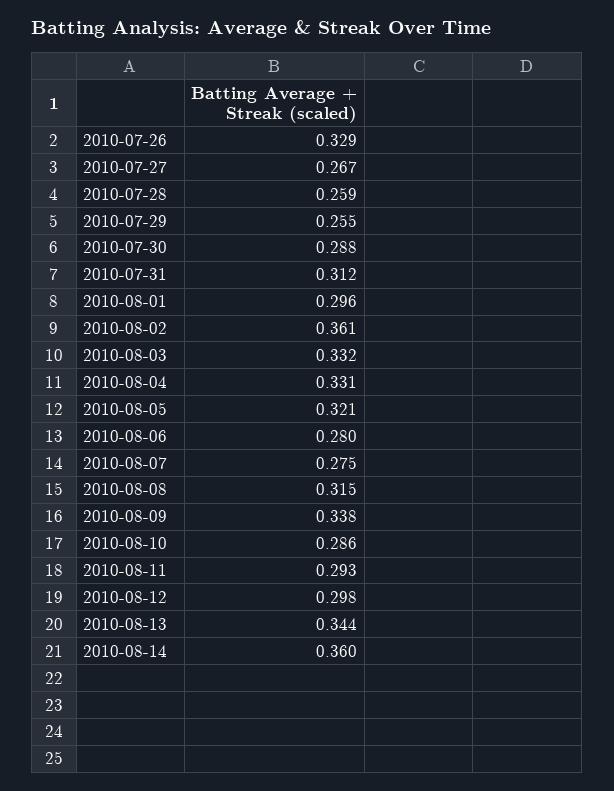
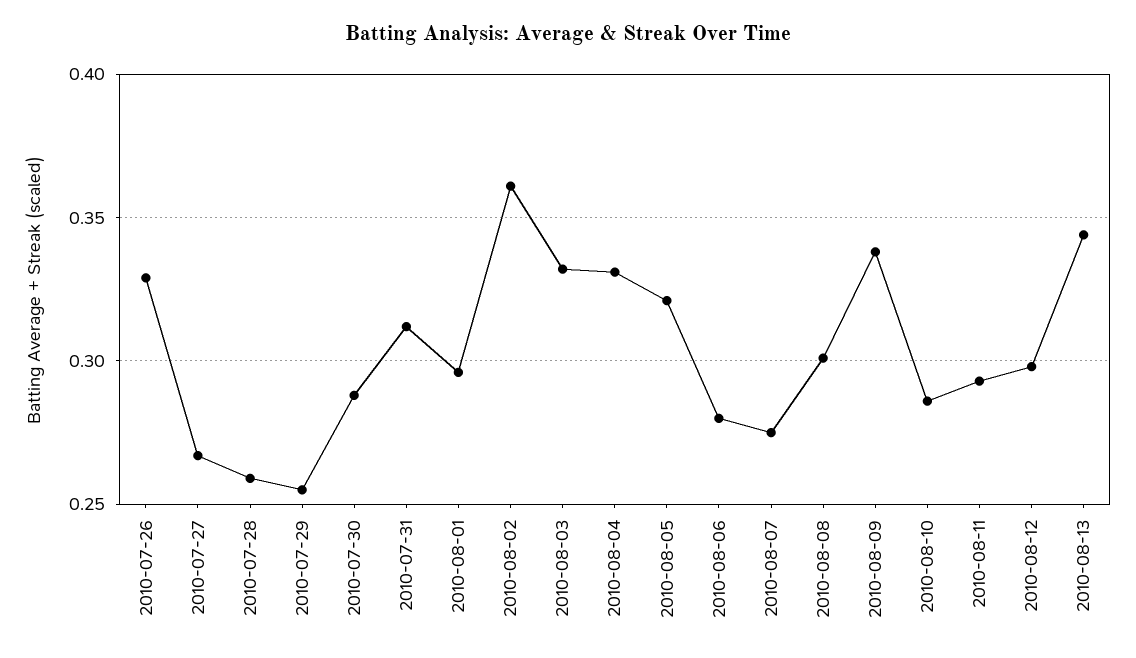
2010-08-08: 0.315 -> 0.3
2010-08-14: 0.36 -> none

